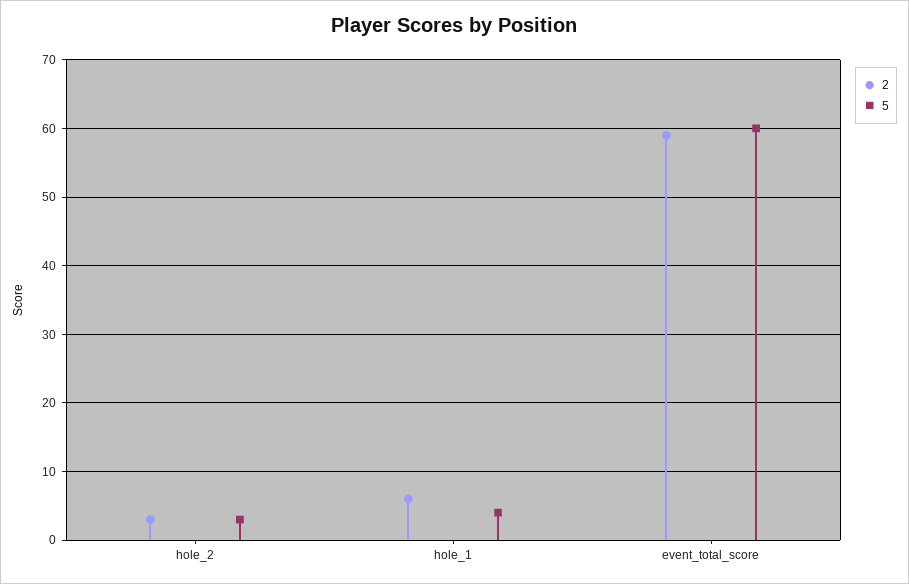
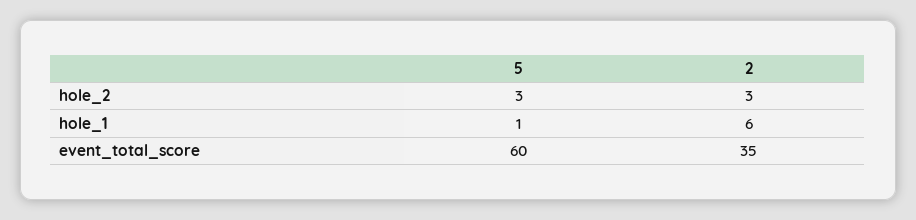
5, hole_1: 4 -> 1
2, event_total_score: 59 -> 35

